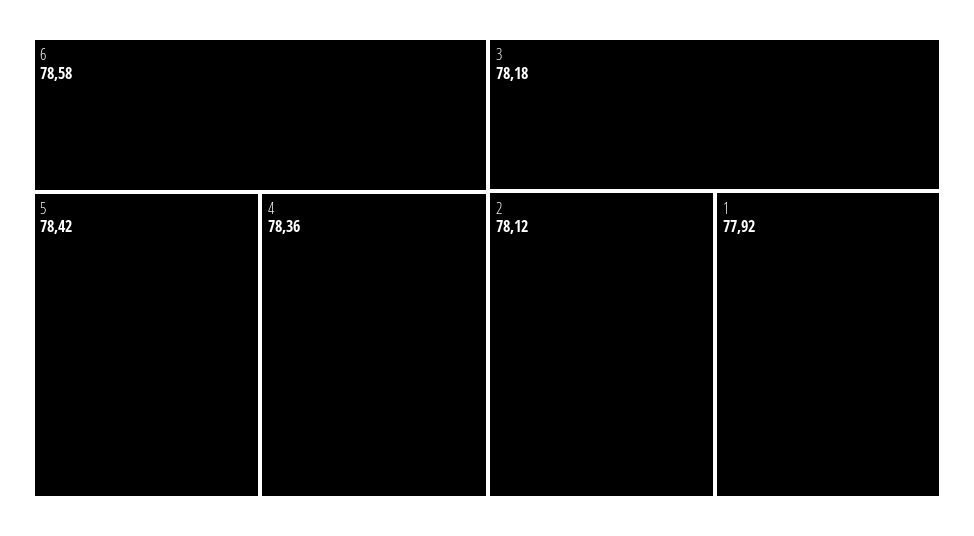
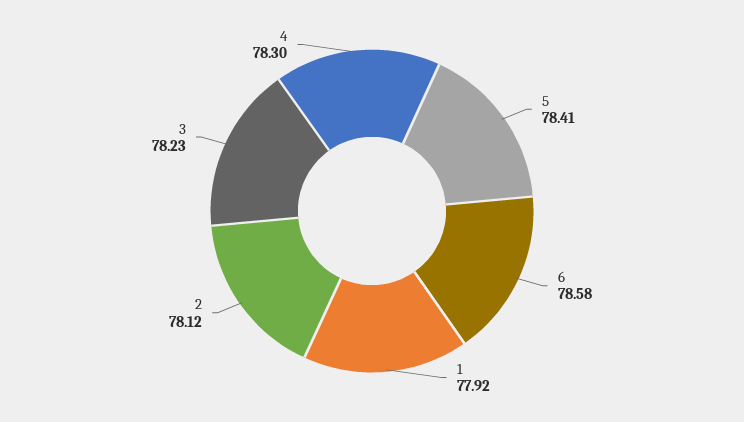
5: 78.42 -> 78.41
4: 78.36 -> 78.3
3: 78.18 -> 78.23

